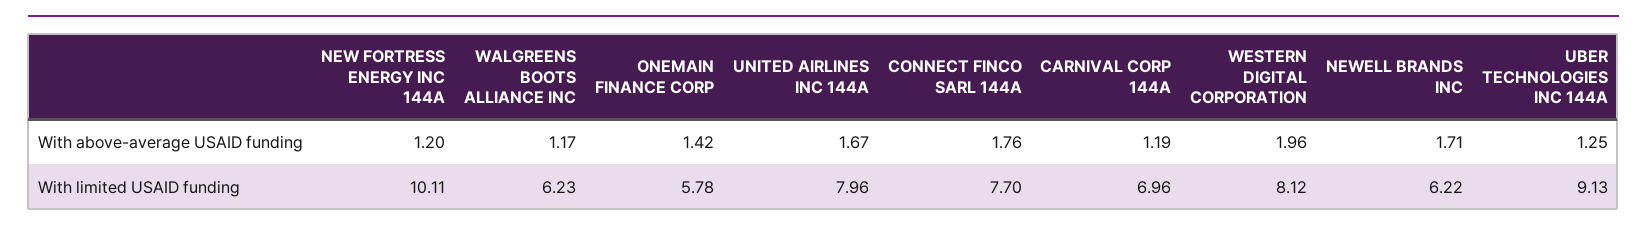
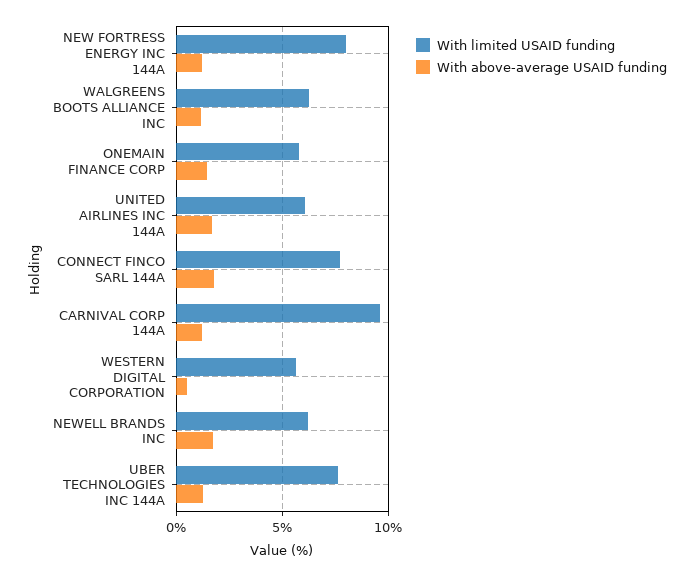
With above-average USAID funding, WESTERN DIGITAL CORPORATION: 1.96 -> 0.5
With limited USAID funding, NEW FORTRESS ENERGY INC 144A: 10.11 -> 8
With limited USAID funding, UNITED AIRLINES INC 144A: 7.96 -> 6
With limited USAID funding, CARNIVAL CORP 144A: 6.96 -> 9.5
With limited USAID funding, WESTERN DIGITAL CORPORATION: 8.12 -> 5.5
With limited USAID funding, UBER TECHNOLOGIES INC 144A: 9.13 -> 7.5

